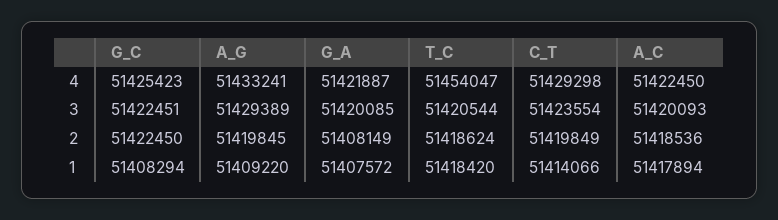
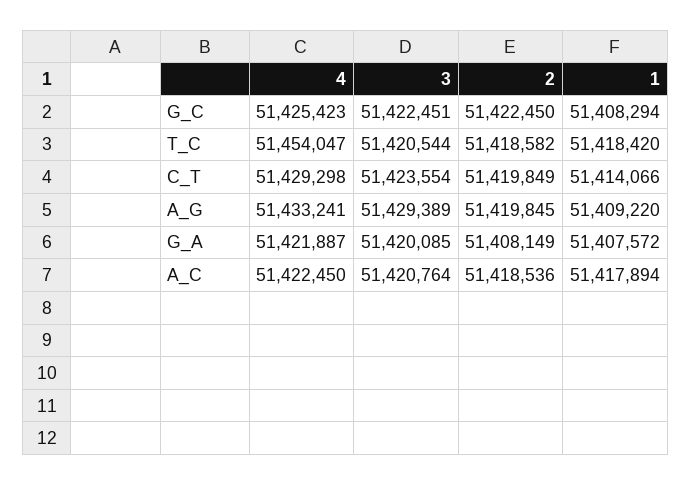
A_C, 3: 51420093 -> 51420764
T_C, 2: 51418624 -> 51418582

